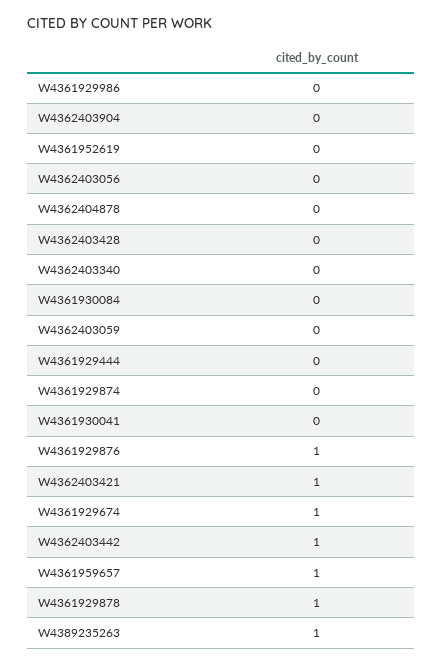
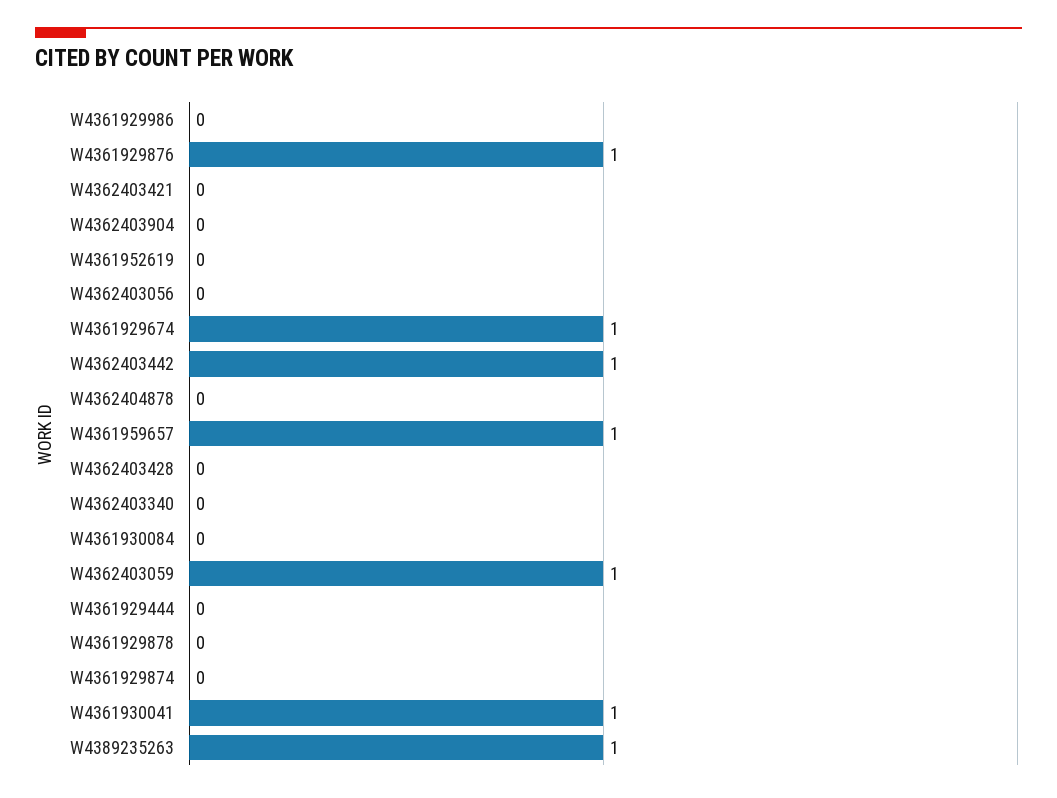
W4362403059: 0 -> 1
W4361930041: 0 -> 1
W4362403421: 1 -> 0
W4361929878: 1 -> 0

